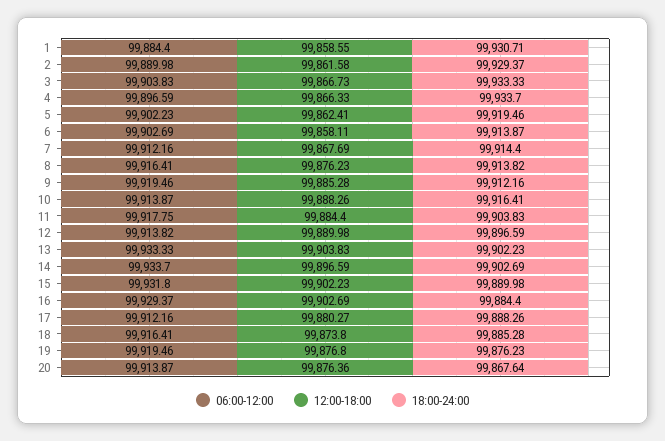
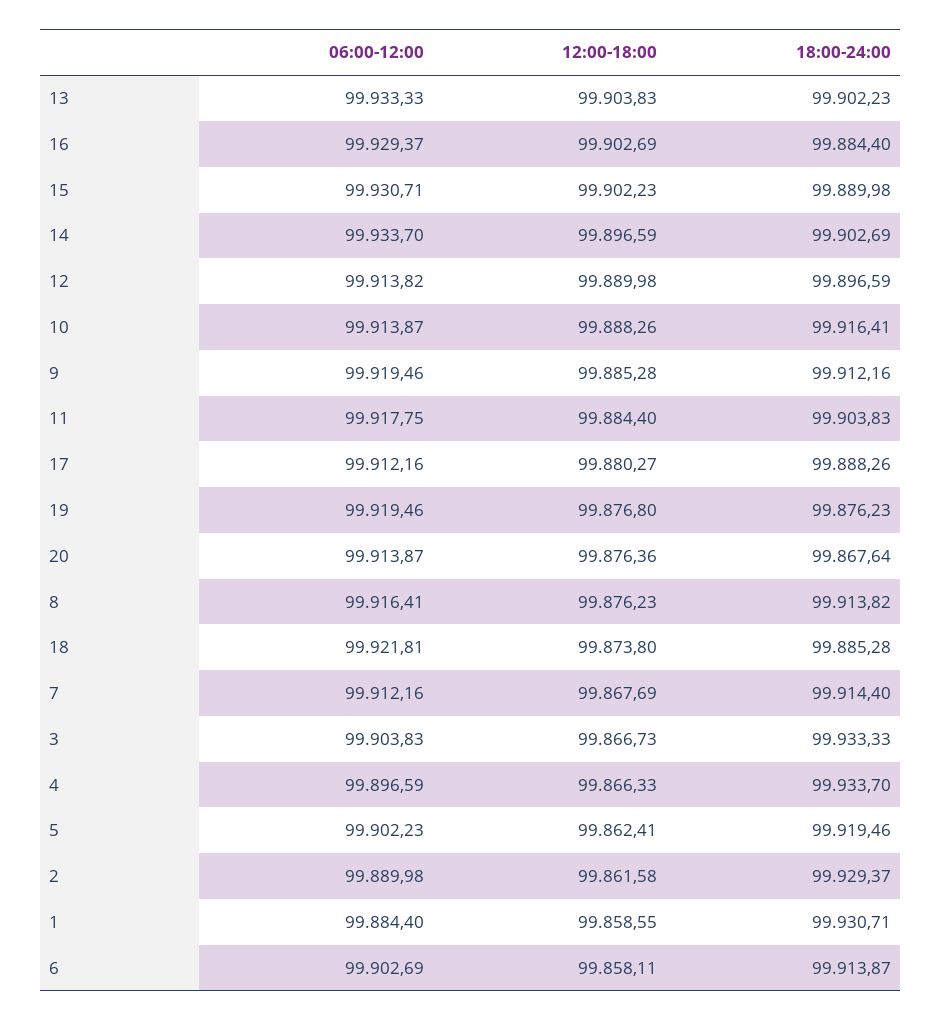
06:00-12:00, 15: 99931.8 -> 99930.71
06:00-12:00, 18: 99916.41 -> 99921.81

